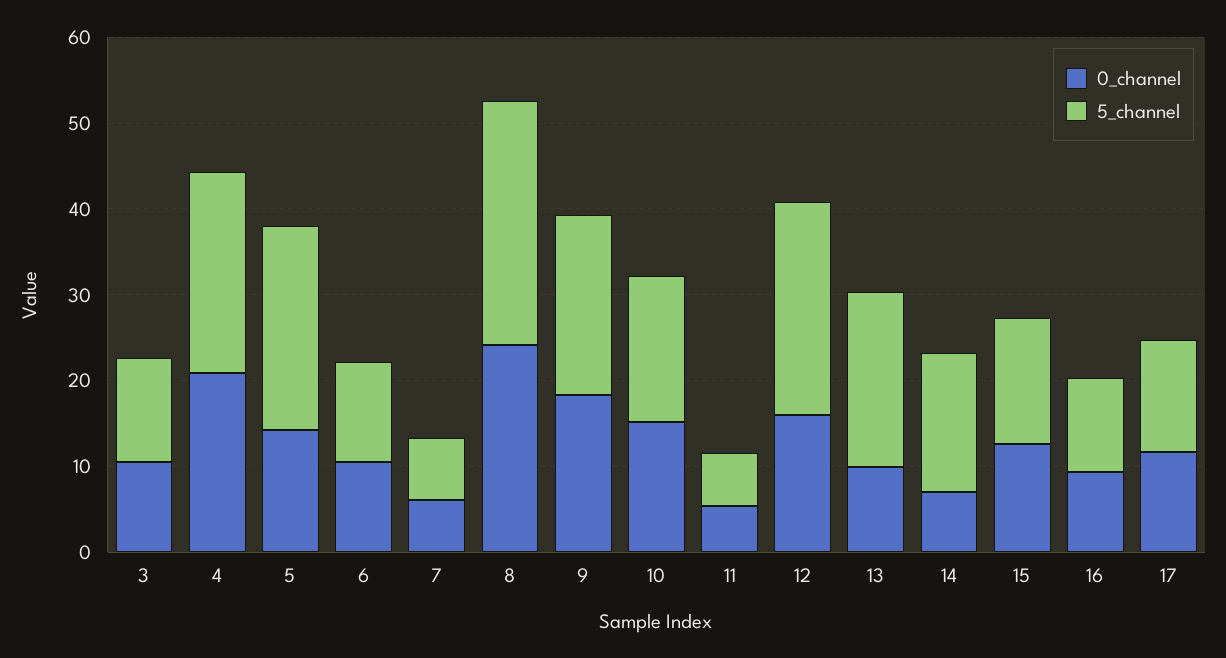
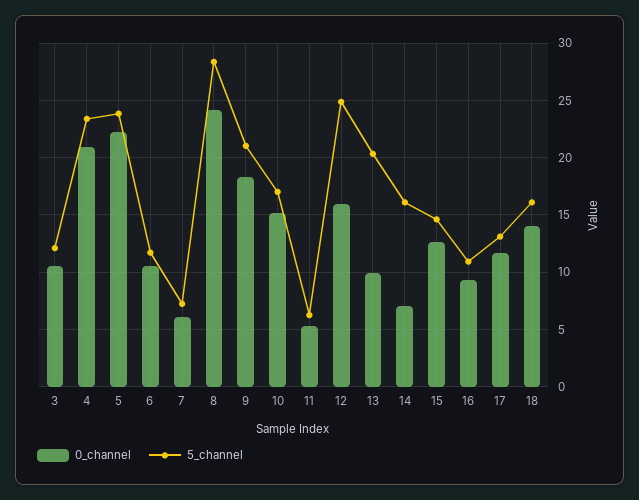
0_channel, 5: 14 -> 22
0_channel, 18: none -> 14
5_channel, 18: none -> 16

